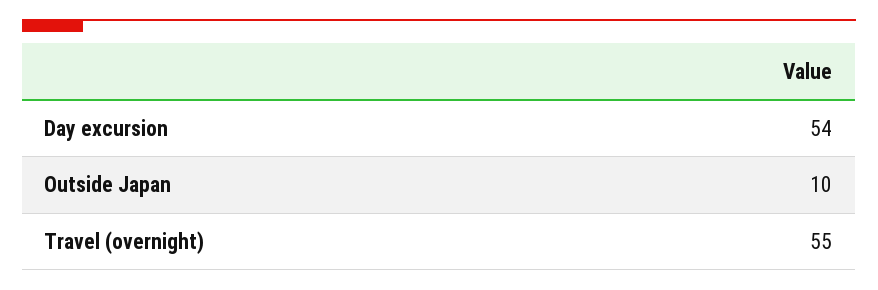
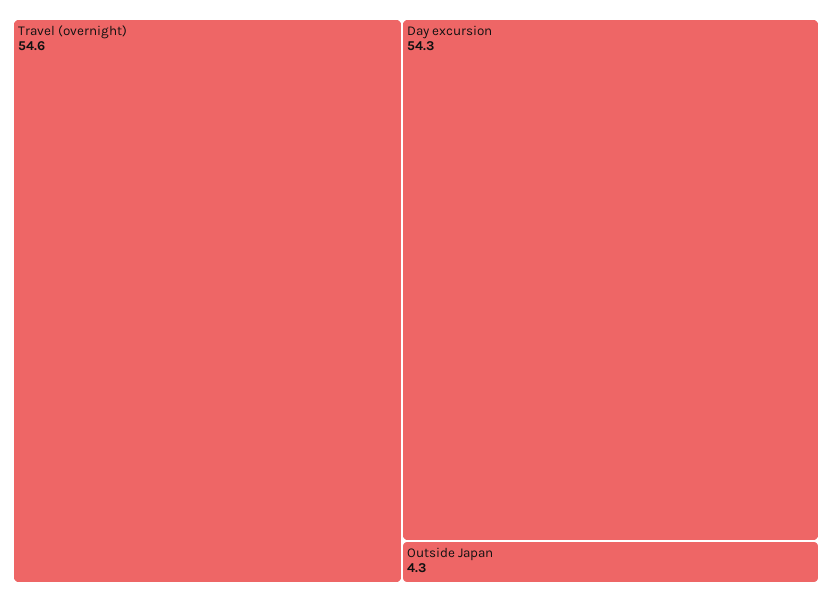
Outside Japan: 10 -> 4.3

